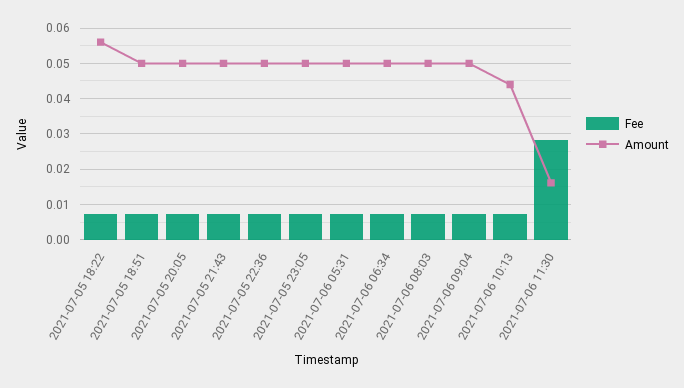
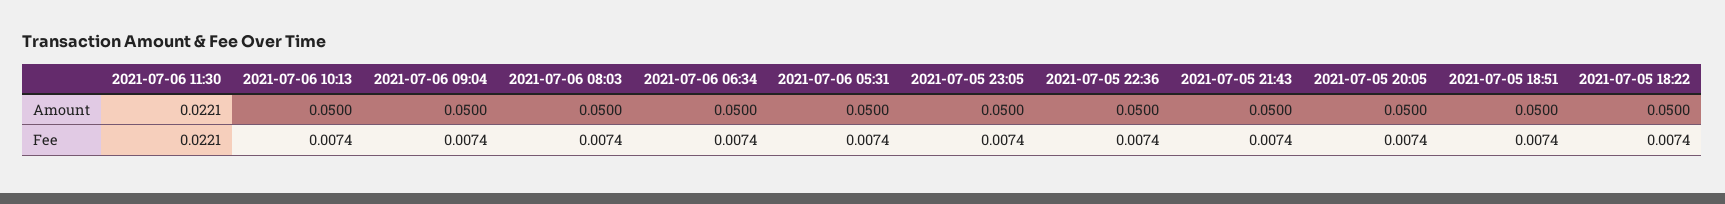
Amount, 2021-07-05 18:22: 0.056 -> 0.05
Amount, 2021-07-06 10:13: 0.044 -> 0.05
Fee, 2021-07-06 11:30: 0.028 -> 0.0221
Amount, 2021-07-06 11:30: 0.016 -> 0.0221

